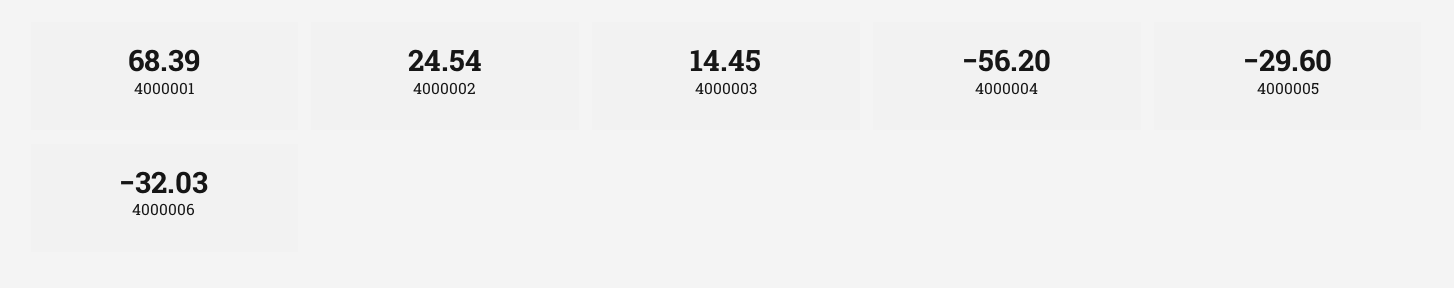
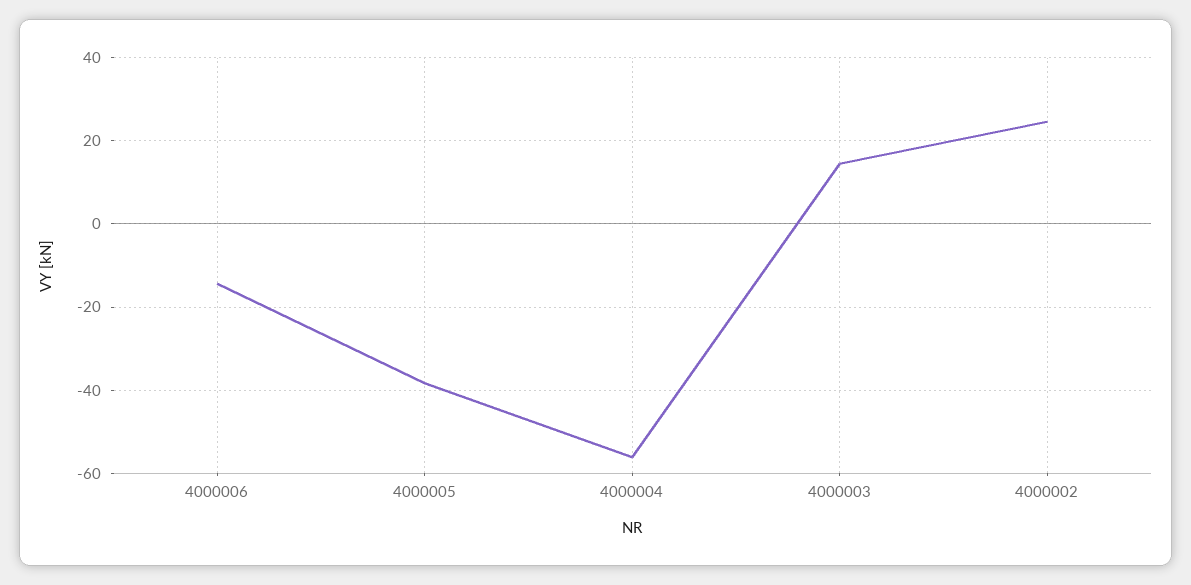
4000001: 68.39 -> none
4000005: -29.6 -> -38
4000006: -32.03 -> -14

